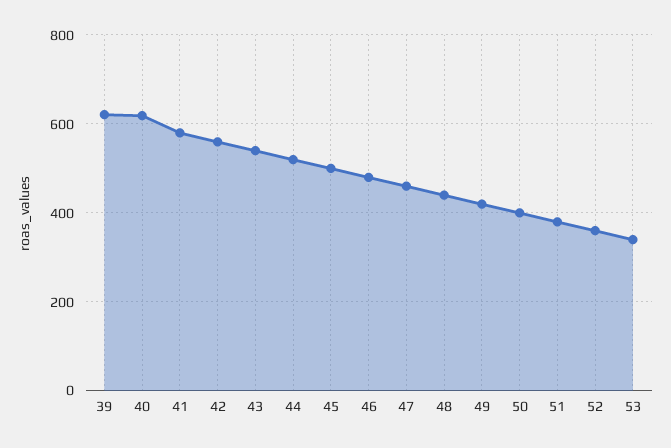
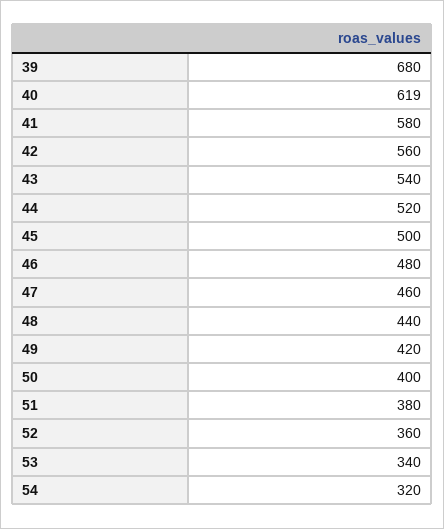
39: 620 -> 680
54: none -> 320

